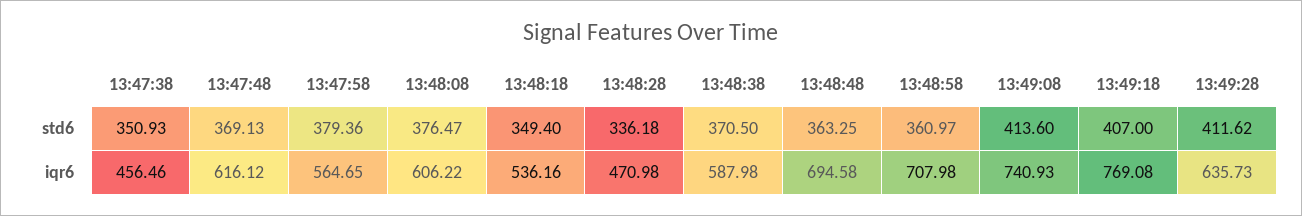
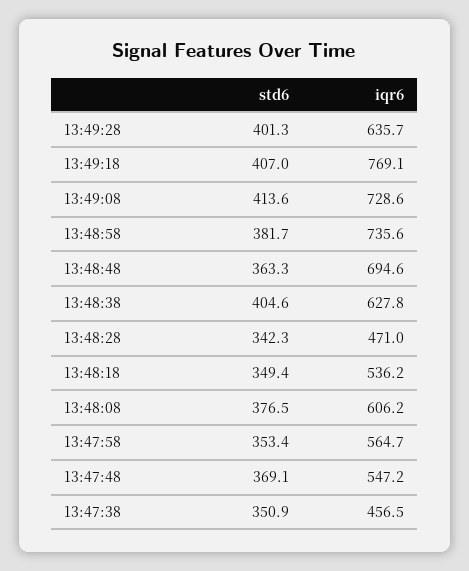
13:47:58, std6: 379.36 -> 353.4
13:48:28, std6: 336.18 -> 342.3
13:48:38, std6: 370.5 -> 404.6
13:48:58, std6: 360.97 -> 381.7
13:49:28, std6: 411.62 -> 401.3
13:47:48, iqr6: 616.12 -> 547.2
13:48:38, iqr6: 587.98 -> 627.8
13:48:58, iqr6: 707.98 -> 735.6
13:49:08, iqr6: 740.93 -> 728.6

